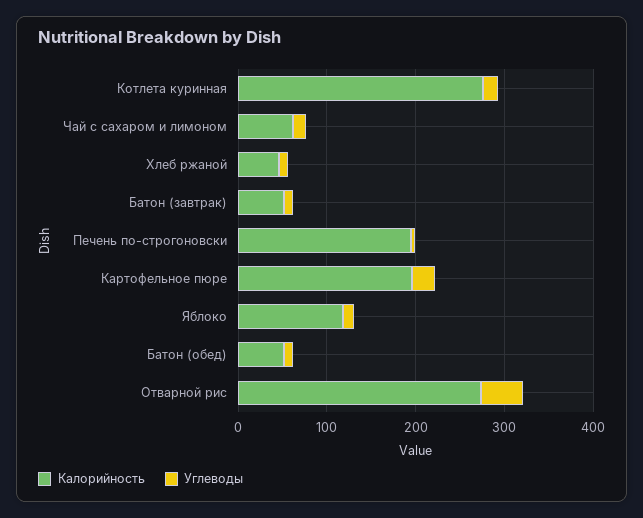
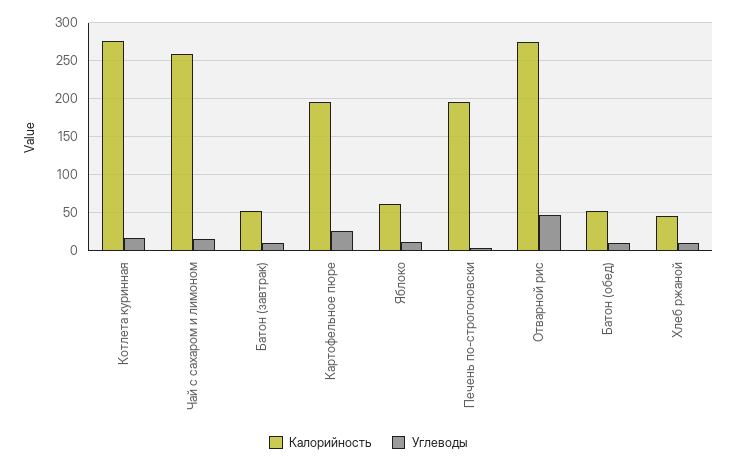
Калорийность, Чай с сахаром и лимоном: 60 -> 260
Калорийность, Яблоко: 120 -> 60

